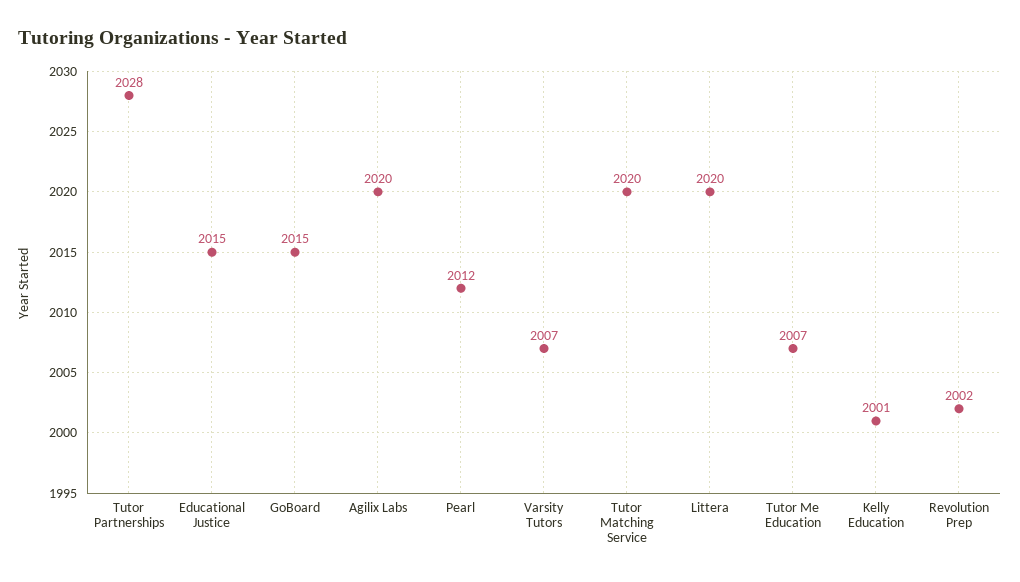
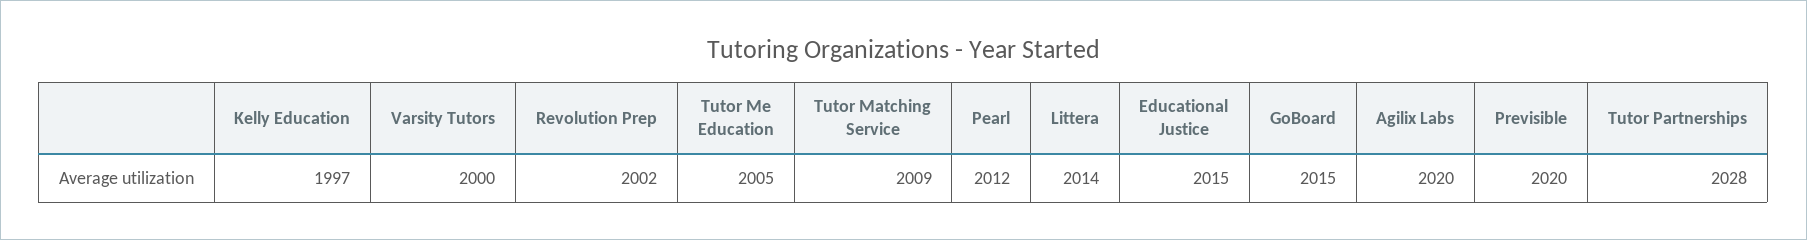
Varsity Tutors: 2007 -> 2000
Tutor Matching Service: 2020 -> 2009
Littera: 2020 -> 2014
Tutor Me Education: 2007 -> 2005
Kelly Education: 2001 -> 1997
Previsible: none -> 2020

